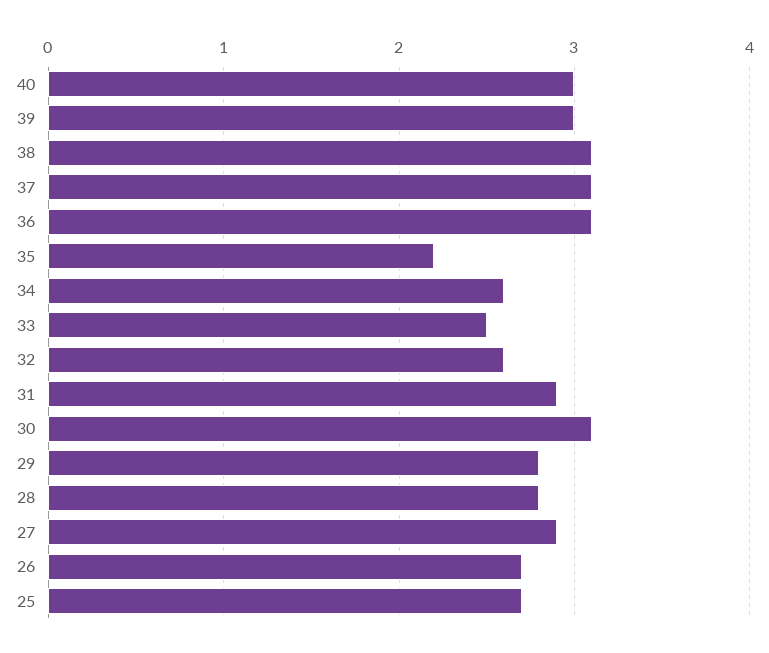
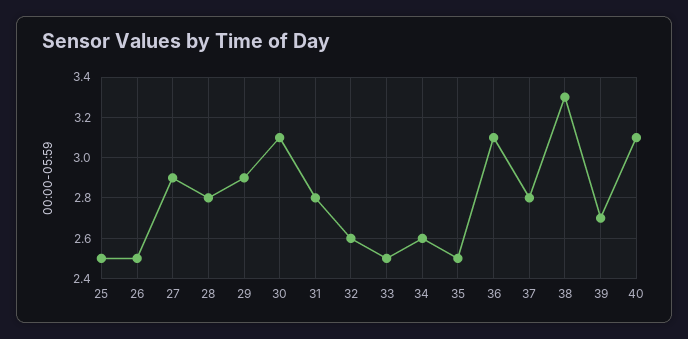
40: 3 -> 3.1
39: 3 -> 2.7
38: 3.1 -> 3.3
37: 3.1 -> 2.8
35: 2.2 -> 2.5
31: 2.9 -> 2.8
29: 2.8 -> 2.9
26: 2.7 -> 2.5
25: 2.7 -> 2.5

